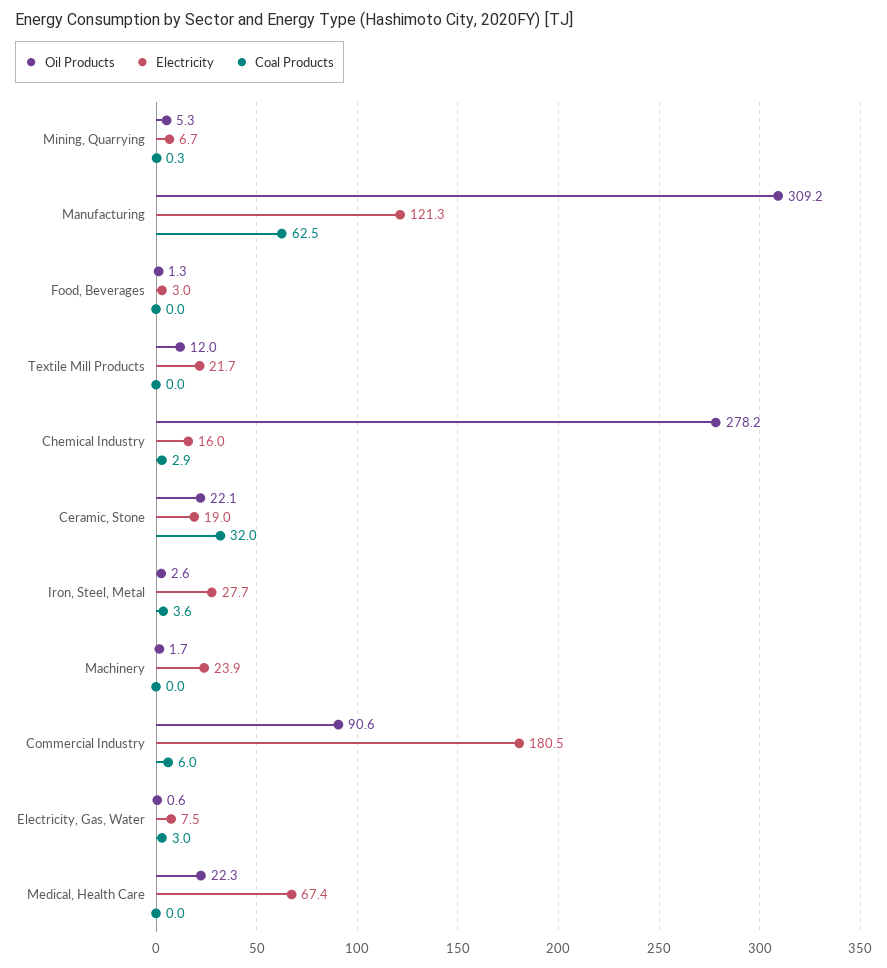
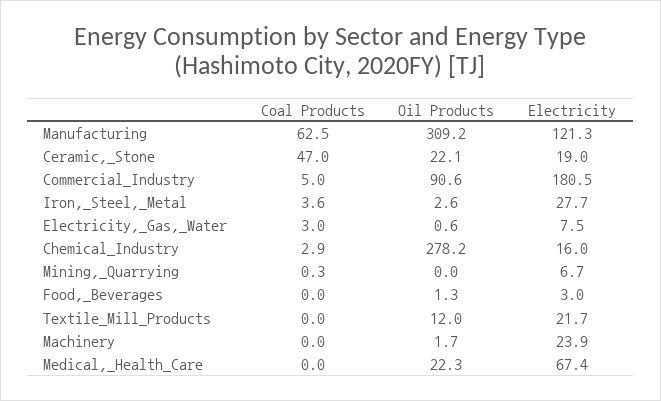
Oil Products, Mining, Quarrying: 5.3 -> 0
Coal Products, Ceramic, Stone: 32 -> 47
Coal Products, Commercial Industry: 6 -> 5

